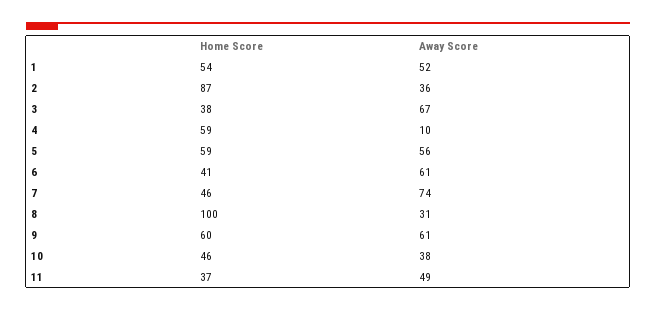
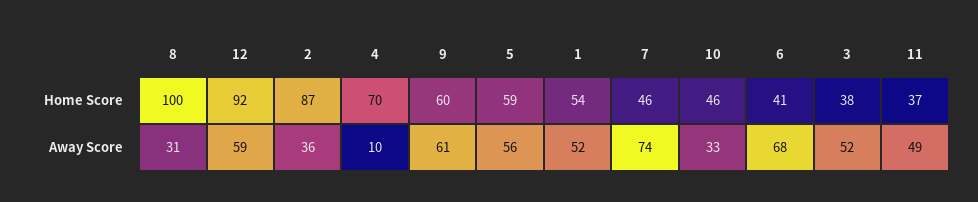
Away Score, 3: 67 -> 52
Home Score, 4: 59 -> 70
Away Score, 6: 61 -> 68
Away Score, 10: 38 -> 33
Home Score, 12: none -> 92
Away Score, 12: none -> 59

